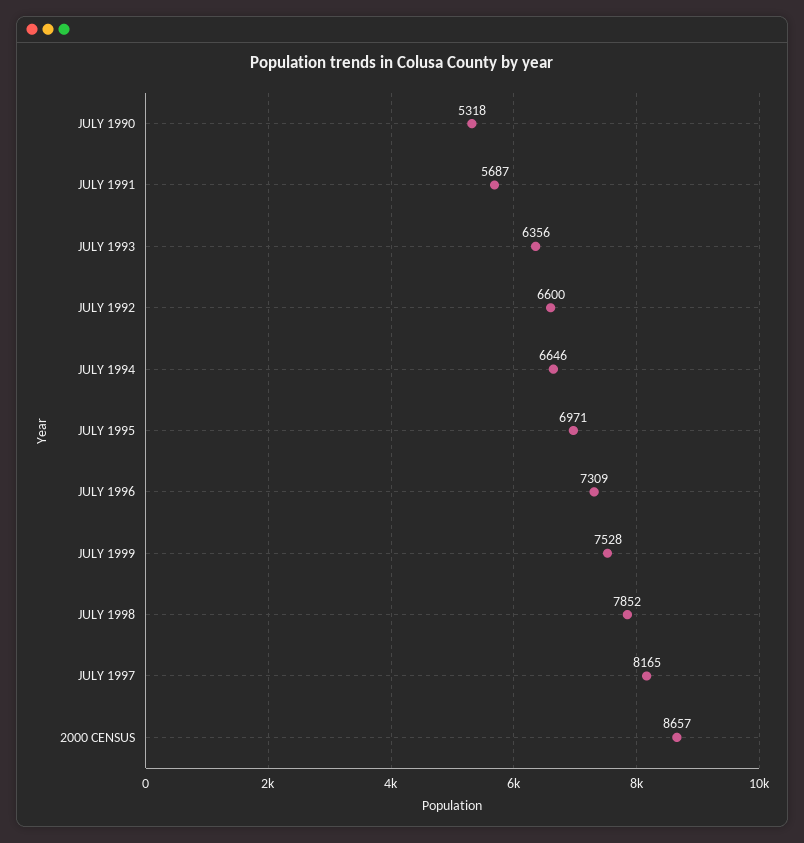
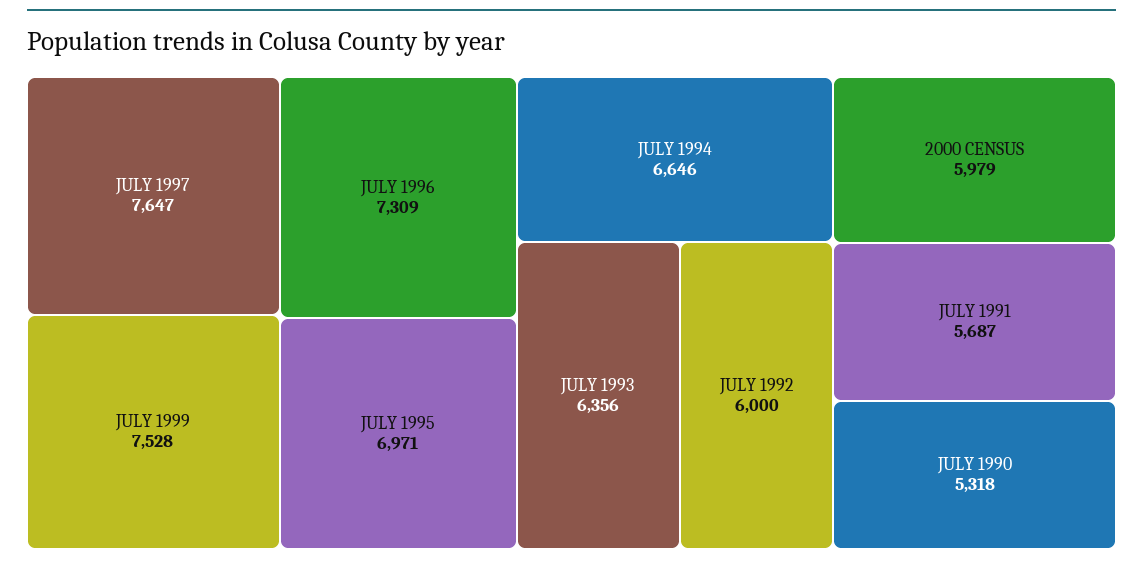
JULY 1992: 6600 -> 6000
JULY 1998: 7852 -> none
JULY 1997: 8165 -> 7647
2000 CENSUS: 8657 -> 5979

